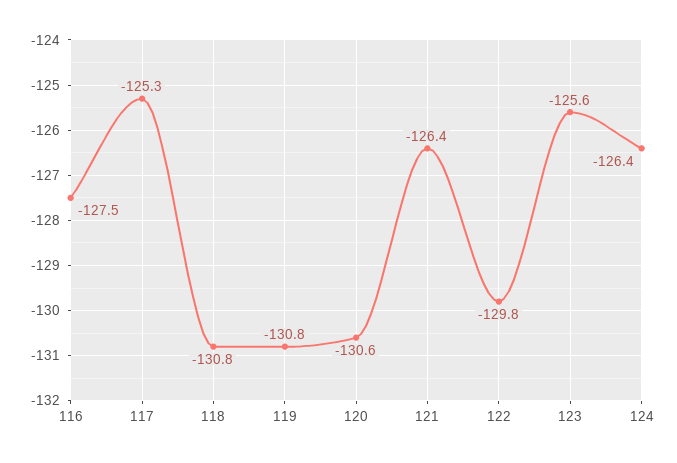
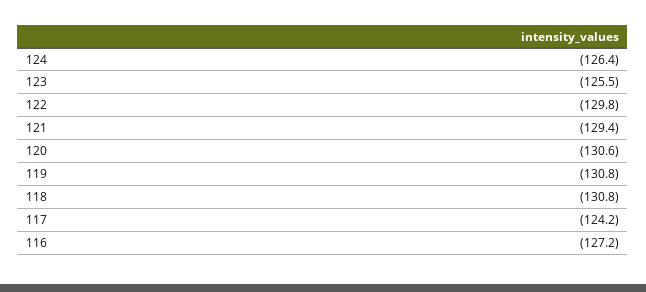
116: -127.5 -> -127.2
117: -125.3 -> -124.2
121: -126.4 -> -129.4
123: -125.6 -> -125.5

